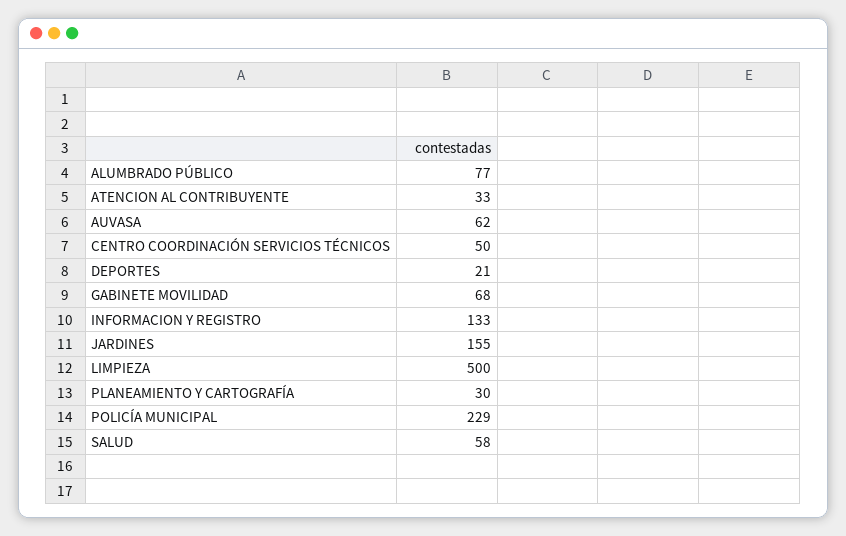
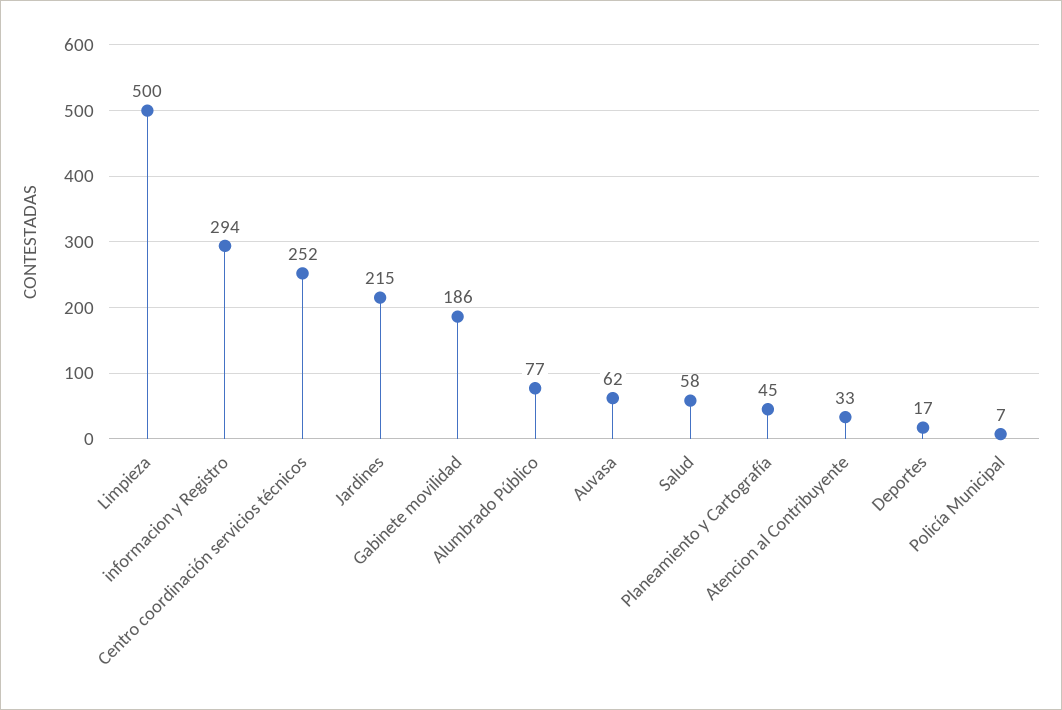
CENTRO COORDINACIÓN SERVICIOS TÉCNICOS: 50 -> 252
DEPORTES: 21 -> 17
GABINETE MOVILIDAD: 68 -> 186
INFORMACION Y REGISTRO: 133 -> 294
JARDINES: 155 -> 215
PLANEAMIENTO Y CARTOGRAFÍA: 30 -> 45
POLICÍA MUNICIPAL: 229 -> 7

